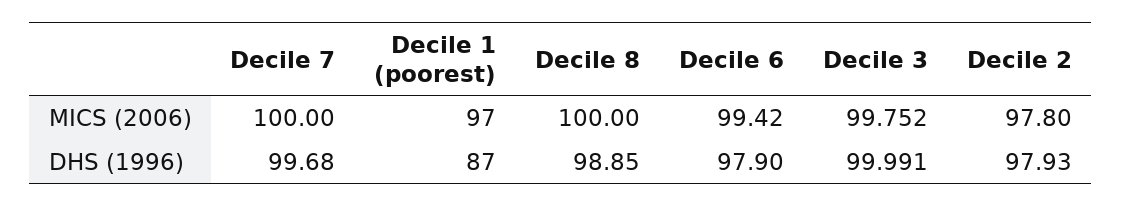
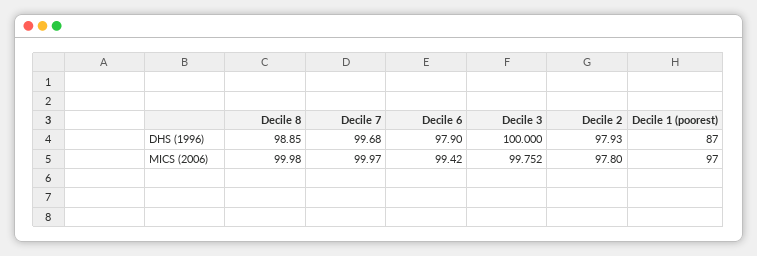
Decile 7, MICS (2006): 100 -> 99.97
Decile 8, MICS (2006): 100 -> 99.98
Decile 3, DHS (1996): 99.991 -> 100

